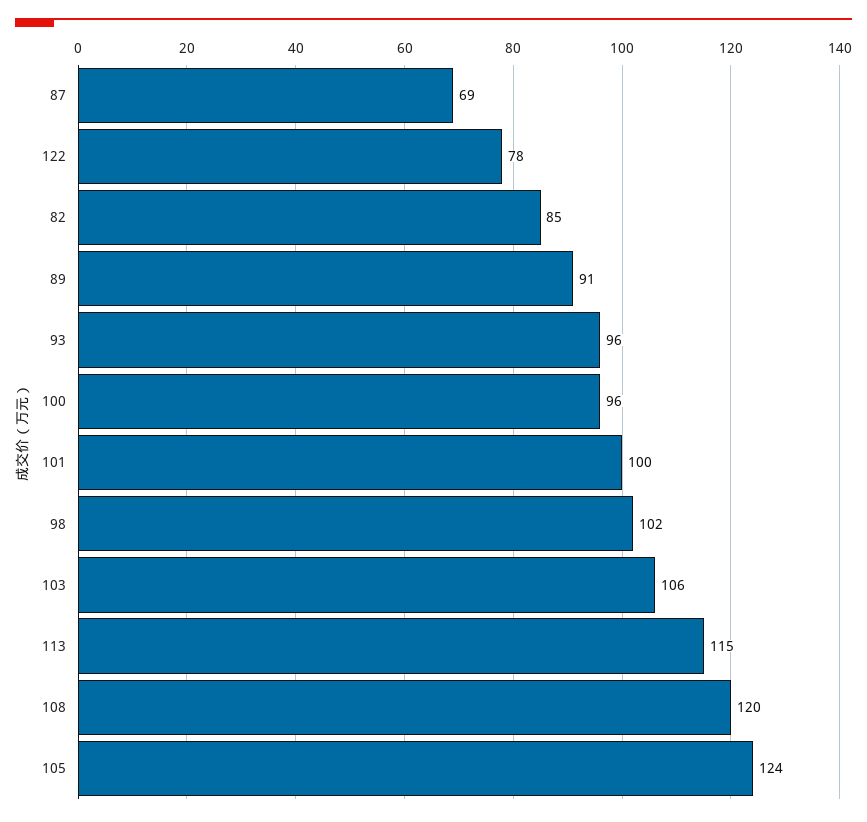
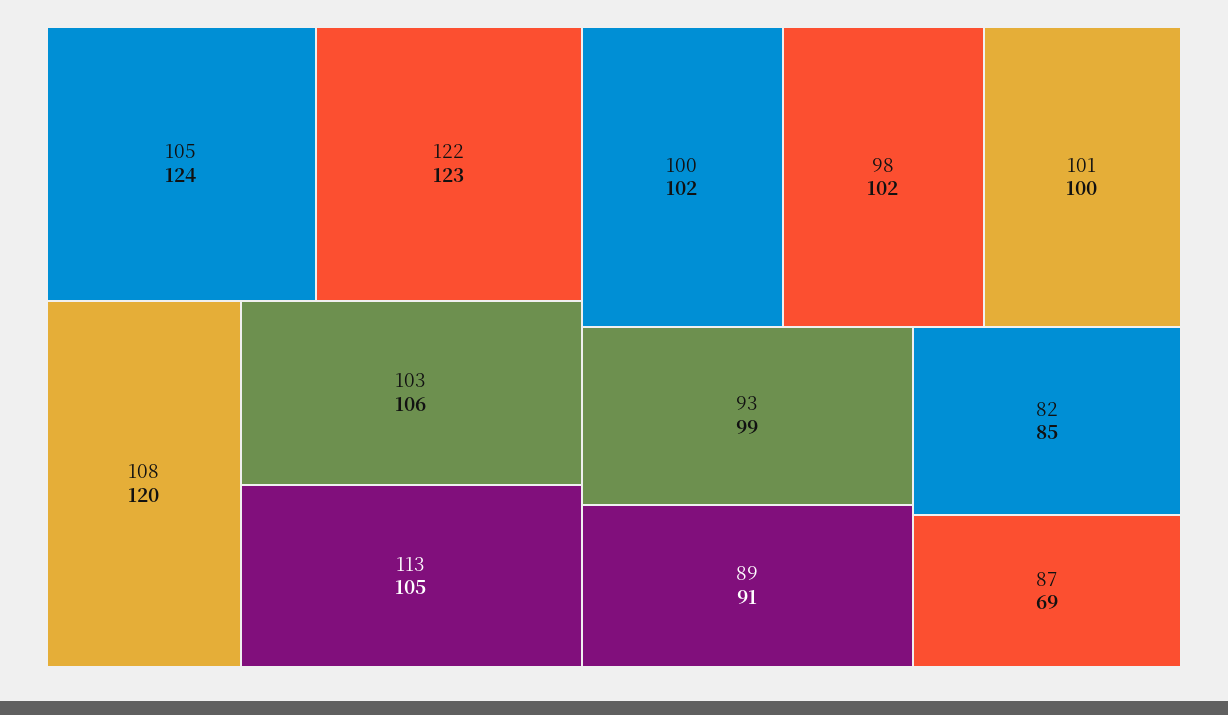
122: 78 -> 123
93: 96 -> 99
100: 96 -> 102
113: 115 -> 105

